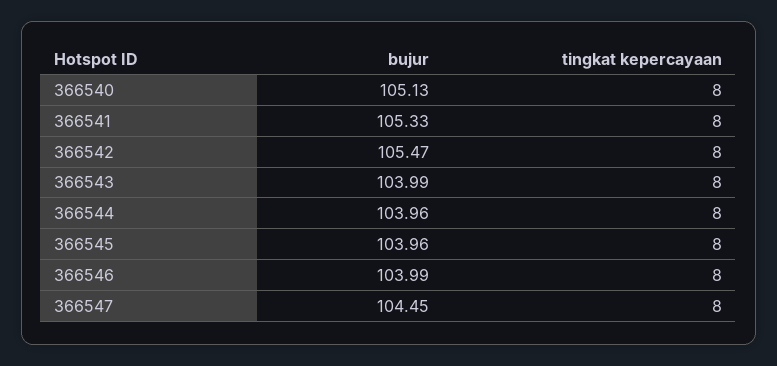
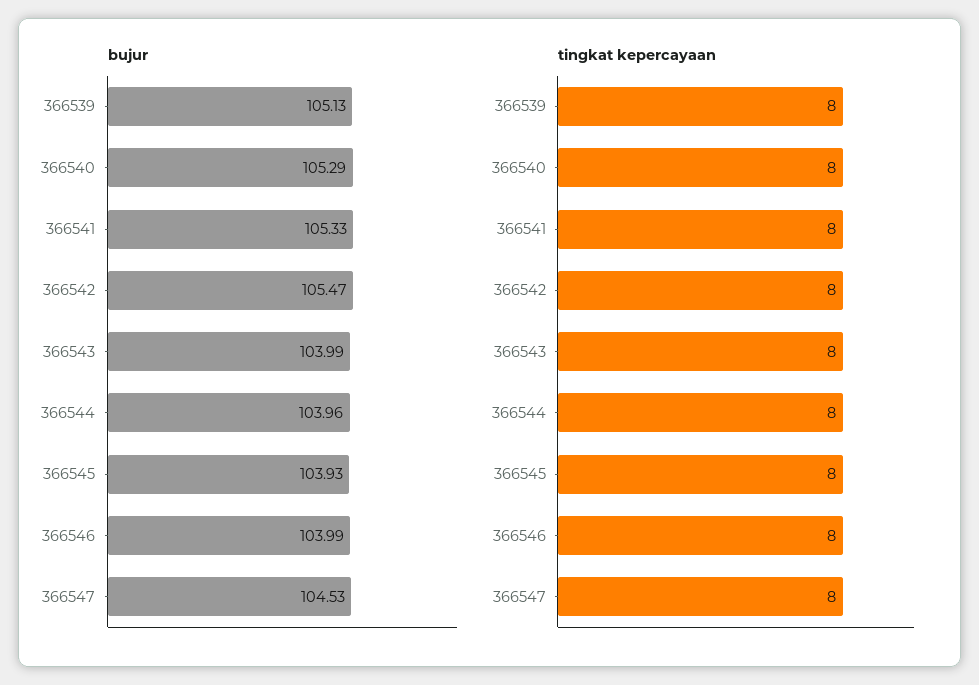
bujur, 366540: 105.13 -> 105.29
bujur, 366545: 103.96 -> 103.93
bujur, 366547: 104.45 -> 104.53
bujur, 366539: none -> 105.13
tingkat kepercayaan, 366539: none -> 8

